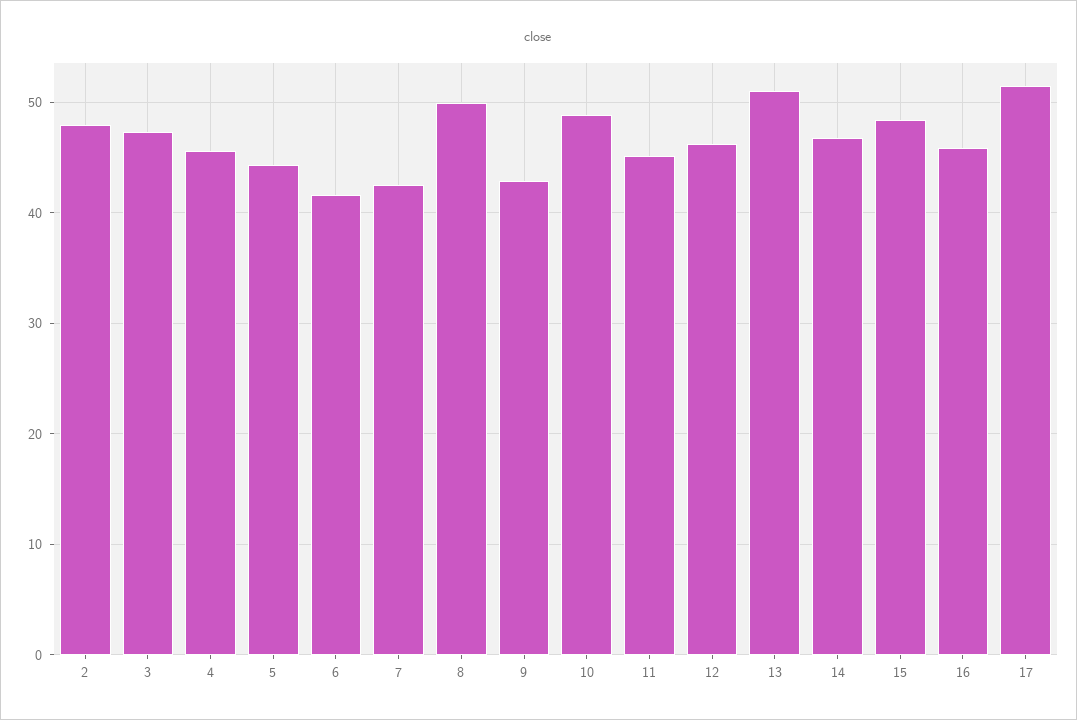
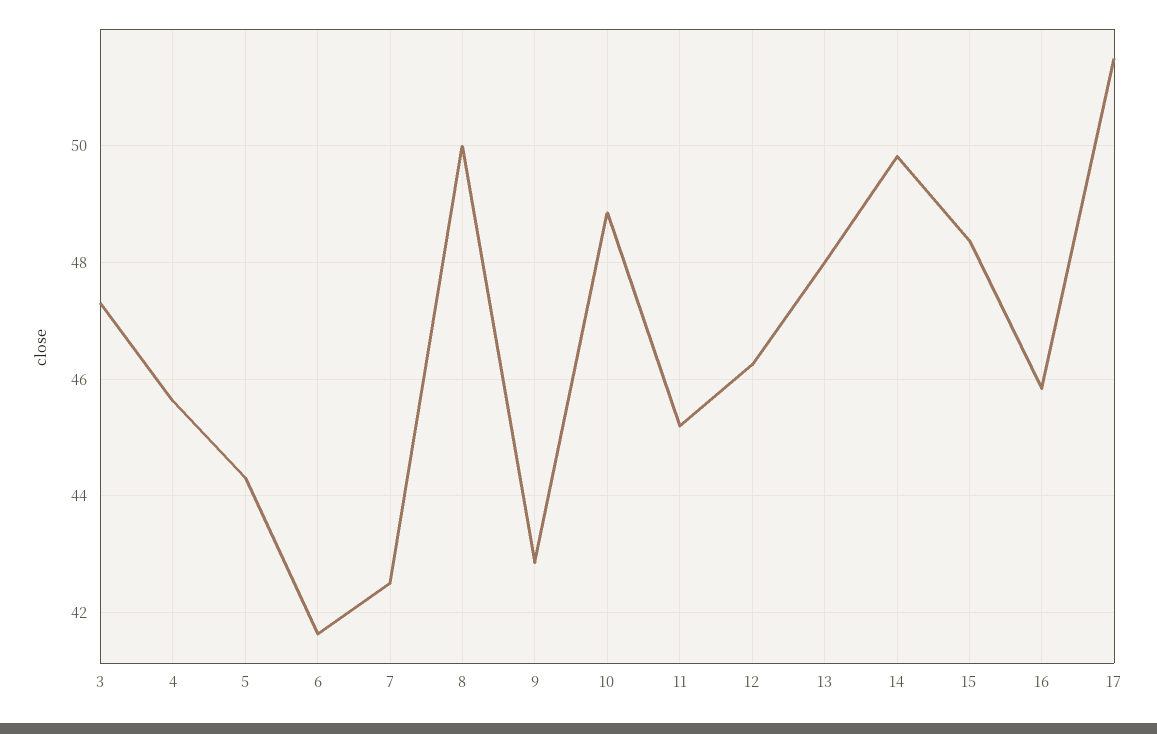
2: 48 -> none
13: 51 -> 48
14: 47 -> 49.8

